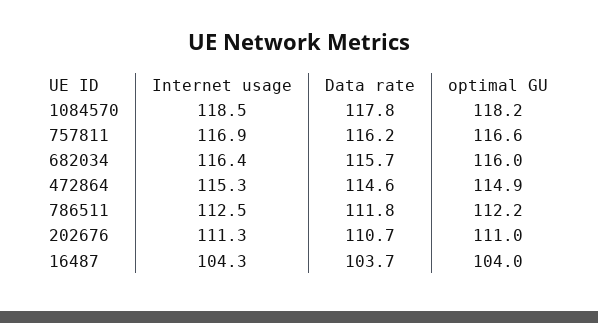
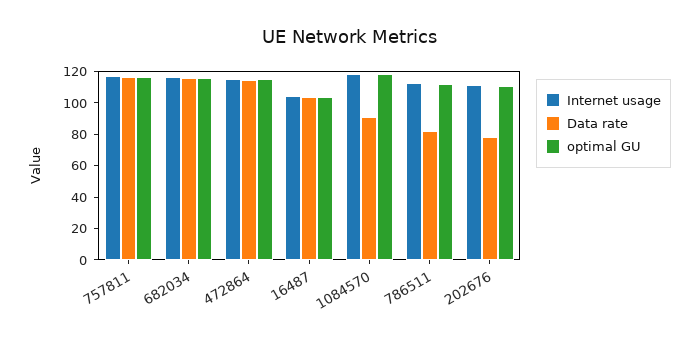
Data rate, 1084570: 117.8 -> 90
Data rate, 786511: 111.8 -> 80
Data rate, 202676: 110.7 -> 80

